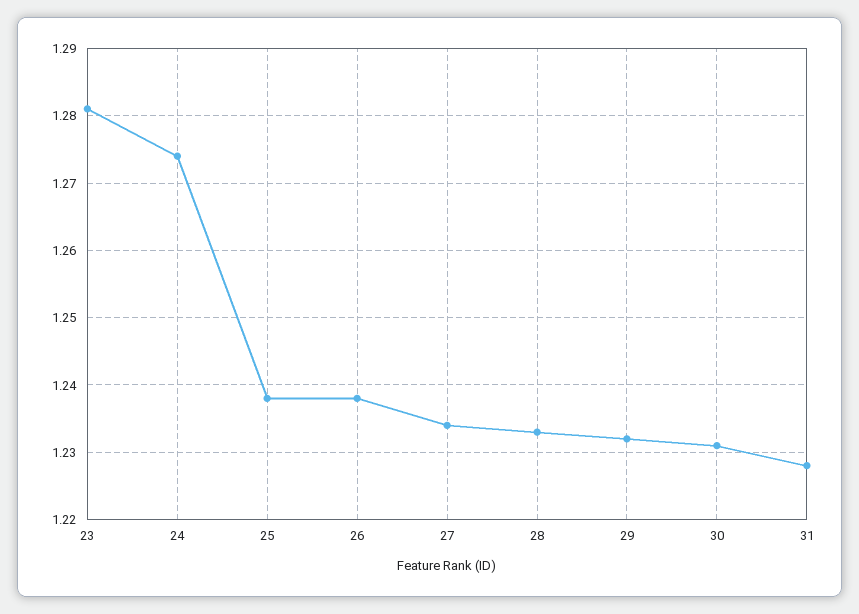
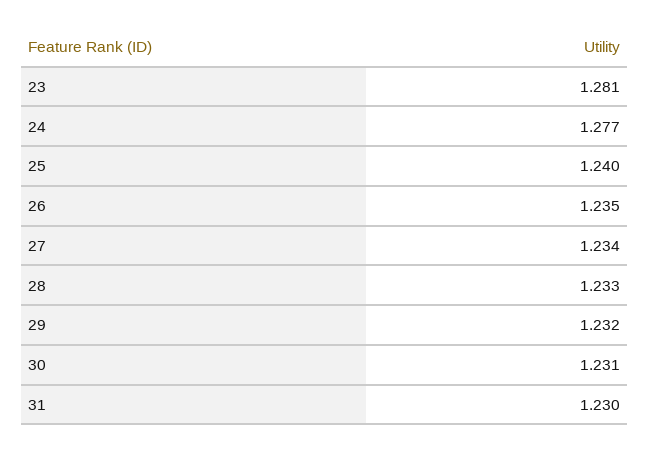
24: 1.274 -> 1.277
25: 1.238 -> 1.24
26: 1.238 -> 1.235
31: 1.228 -> 1.23

